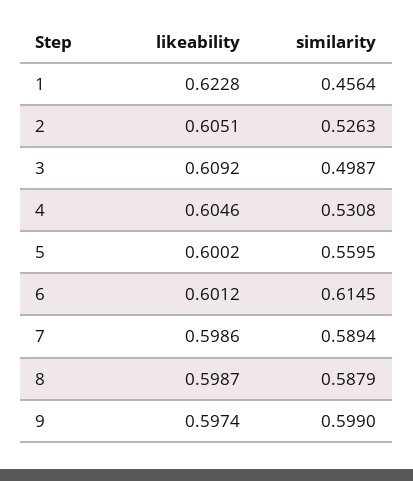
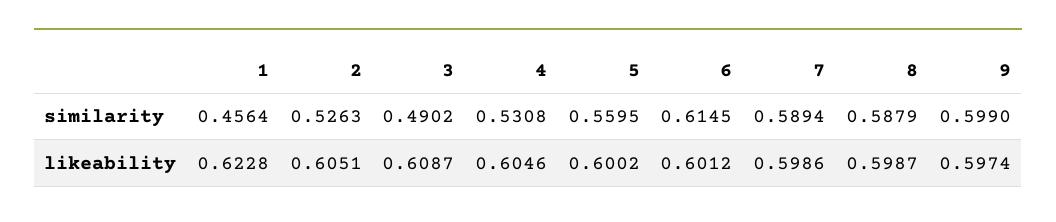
likeability, 3: 0.6092 -> 0.6087
similarity, 3: 0.4987 -> 0.4902

